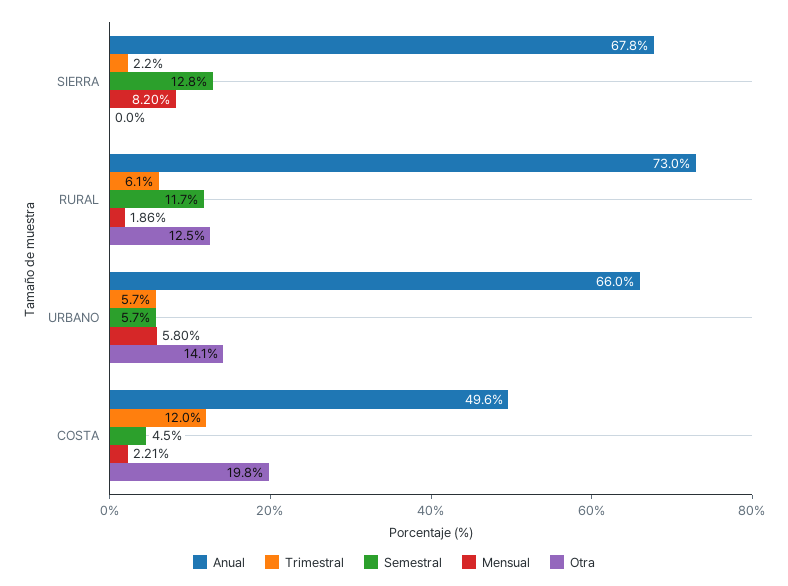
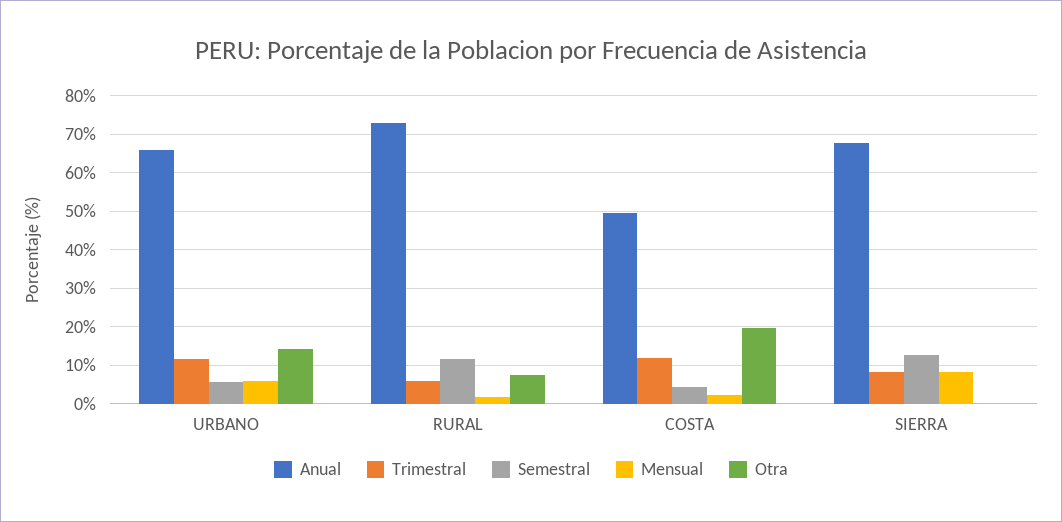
Trimestral, SIERRA: 2.2 -> 8
Otra, RURAL: 12.5 -> 8
Trimestral, URBANO: 5.7 -> 12

